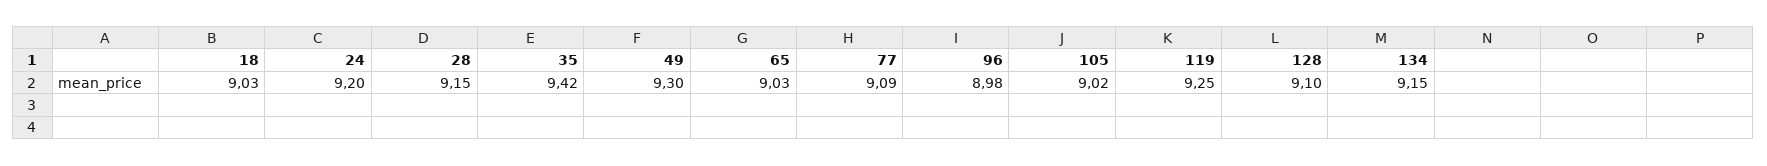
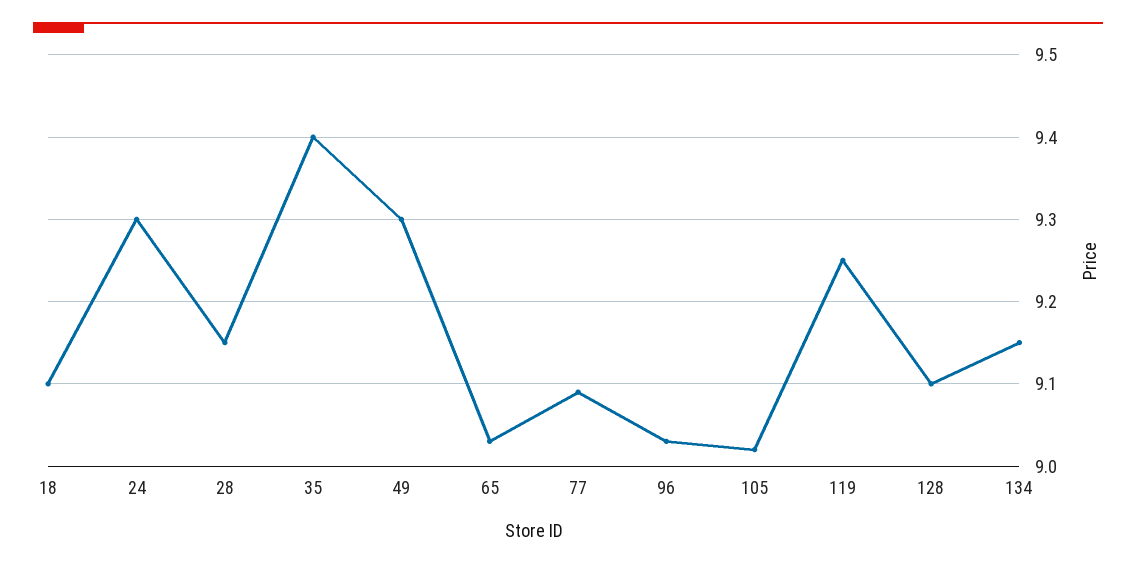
18: 9.03 -> 9.1
24: 9.2 -> 9.3
35: 9.42 -> 9.4
96: 8.98 -> 9.03

